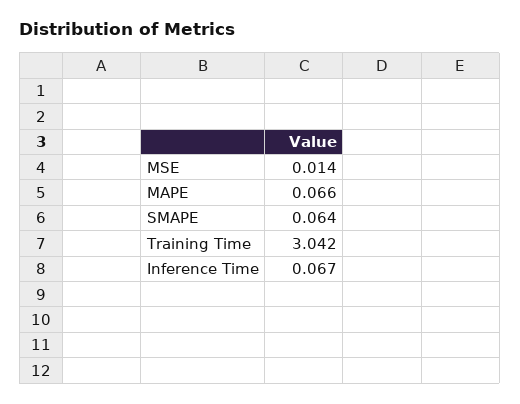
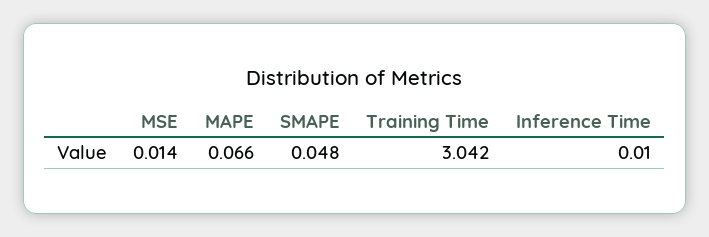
SMAPE: 0.064 -> 0.048
Inference Time: 0.067 -> 0.01

